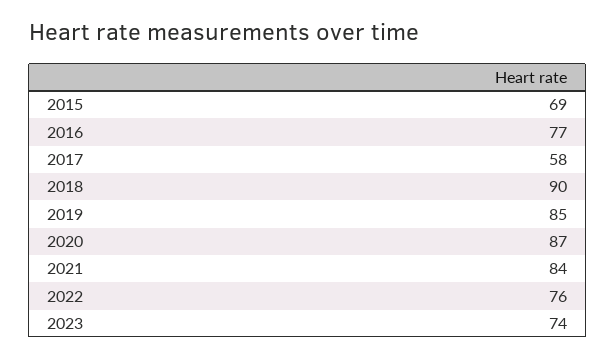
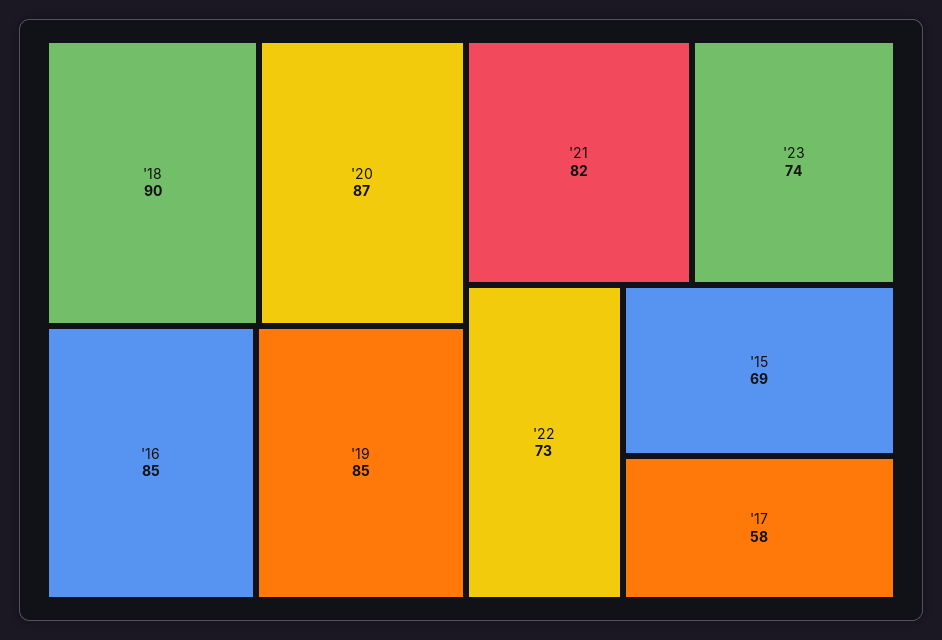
2016: 77 -> 85
2021: 84 -> 82
2022: 76 -> 73

